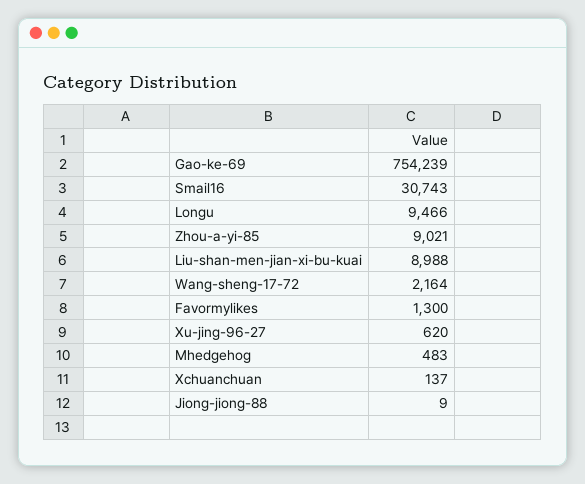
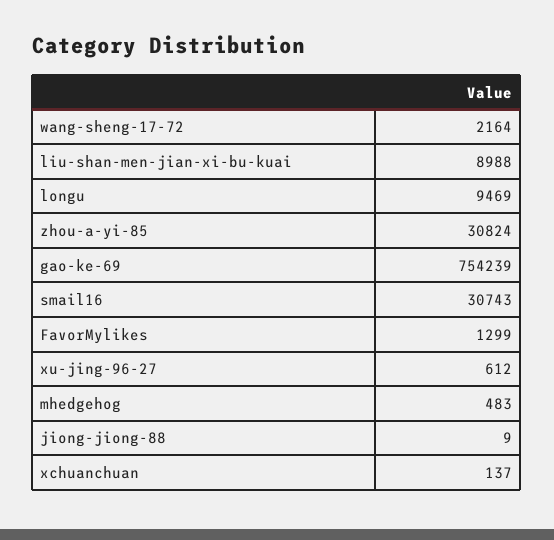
Longu: 9466 -> 9469
Zhou-a-yi-85: 9021 -> 30824
Favormylikes: 1300 -> 1299
Xu-jing-96-27: 620 -> 612

